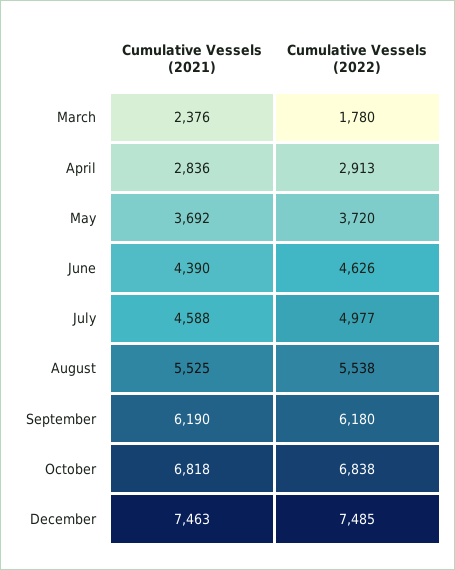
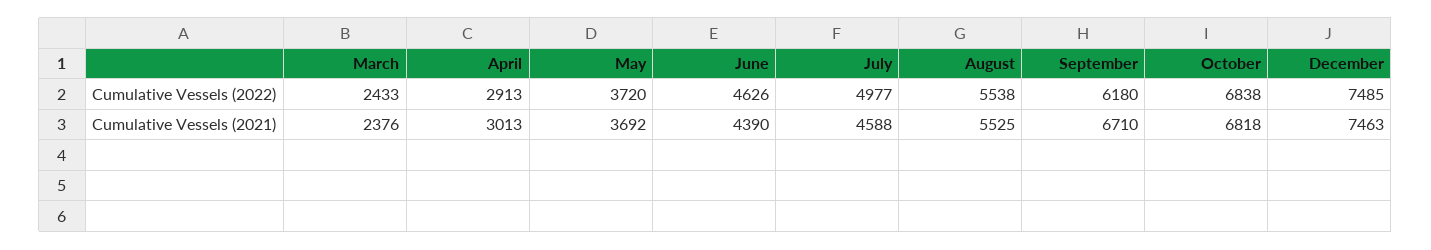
Cumulative Vessels (2022), March: 1780 -> 2433
Cumulative Vessels (2021), April: 2836 -> 3013
Cumulative Vessels (2021), September: 6190 -> 6710

